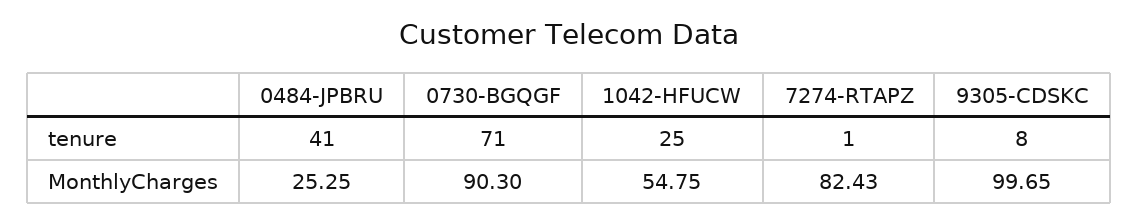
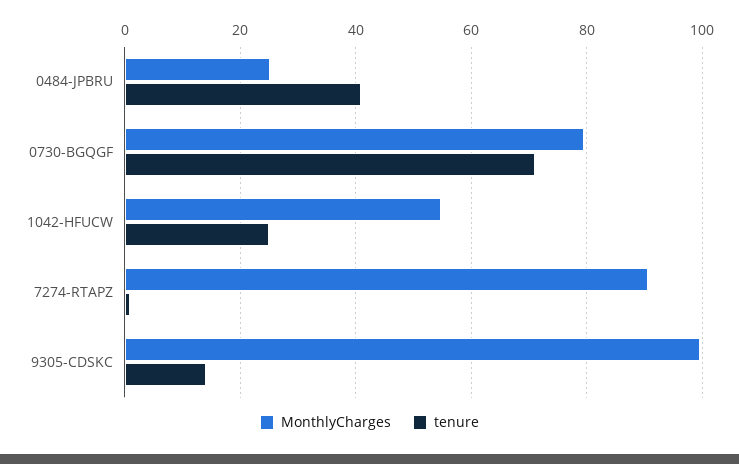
tenure, 9305-CDSKC: 8 -> 14
MonthlyCharges, 0730-BGQGF: 90.3 -> 80
MonthlyCharges, 7274-RTAPZ: 82.43 -> 90

